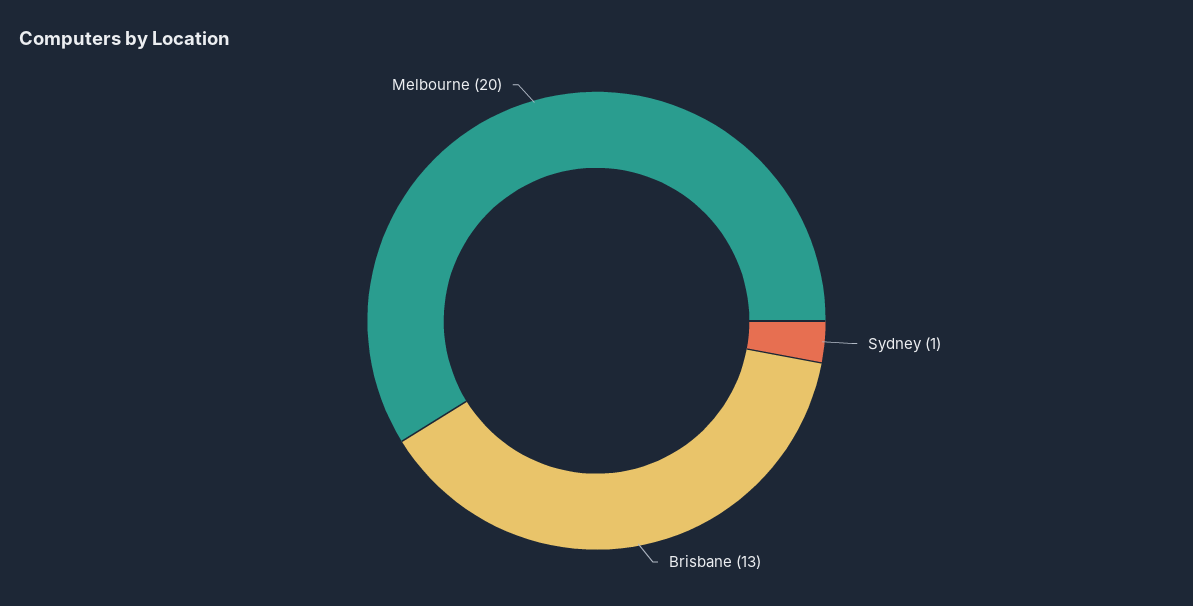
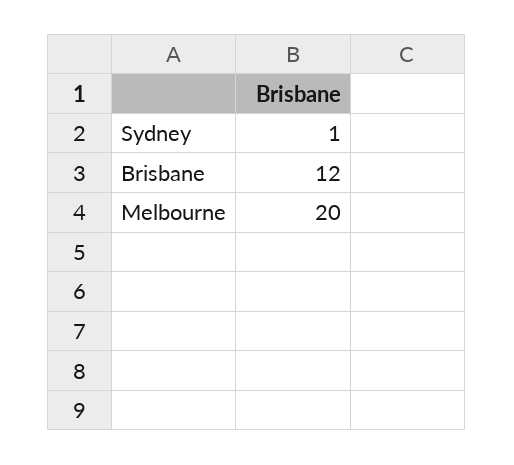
Brisbane: 13 -> 12

